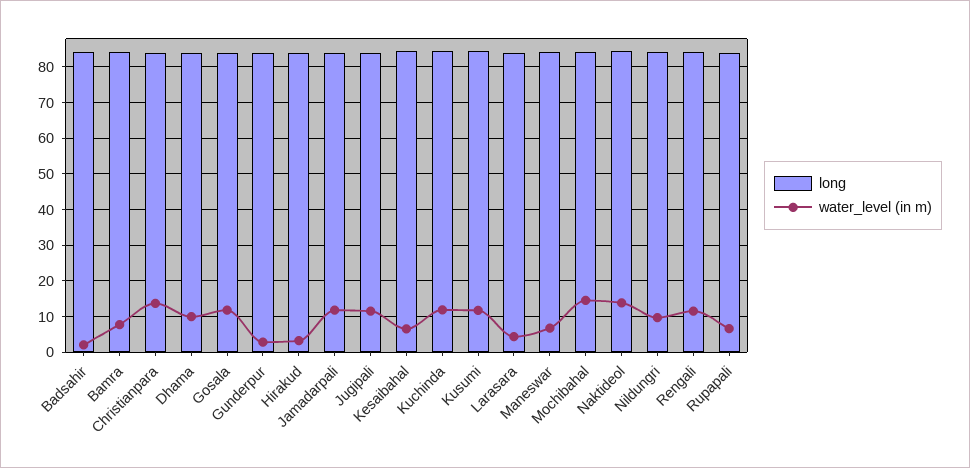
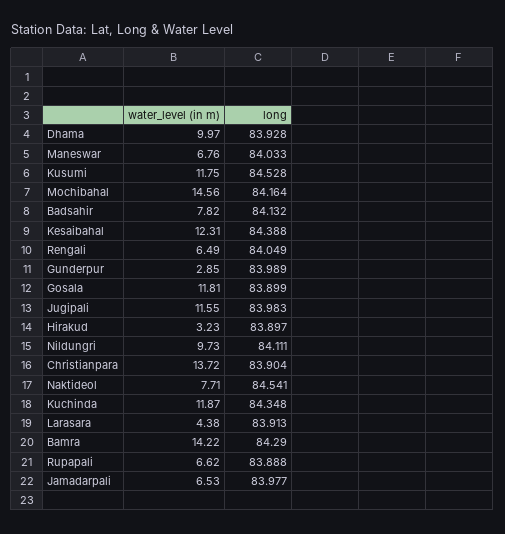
water_level (in m), Badsahir: 2 -> 7.82
water_level (in m), Bamra: 8 -> 14.22
water_level (in m), Jamadarpali: 12 -> 6.53
water_level (in m), Kesaibahal: 6 -> 12.31
water_level (in m), Naktideol: 14 -> 7.71
water_level (in m), Rengali: 12 -> 6.49

